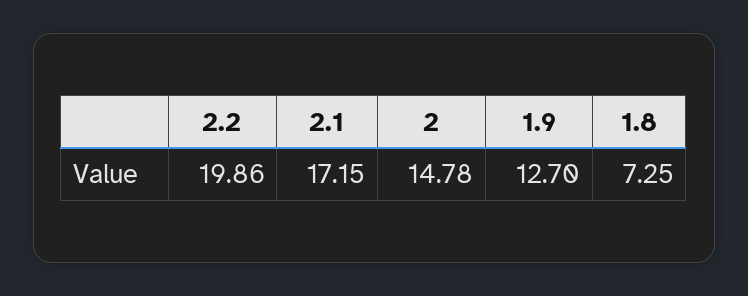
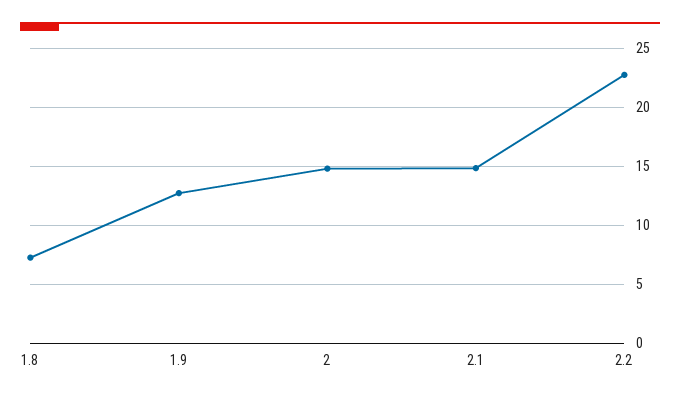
2.2: 19.86 -> 23
2.1: 17.15 -> 15

